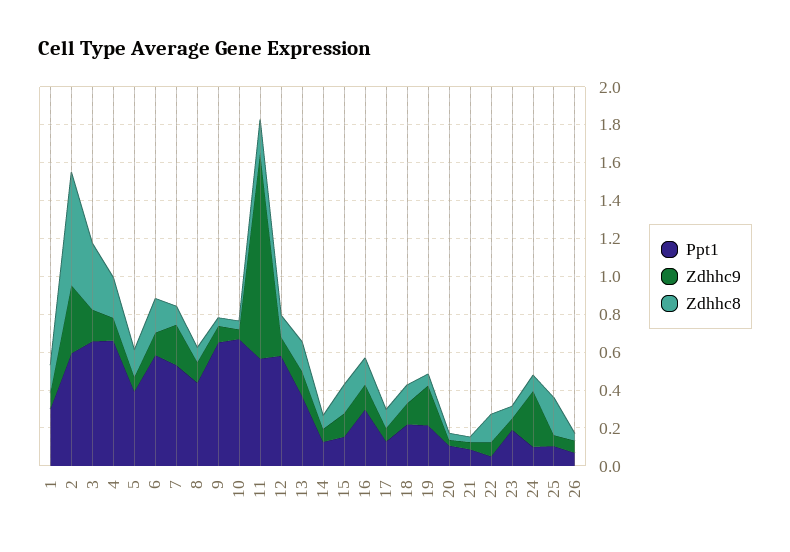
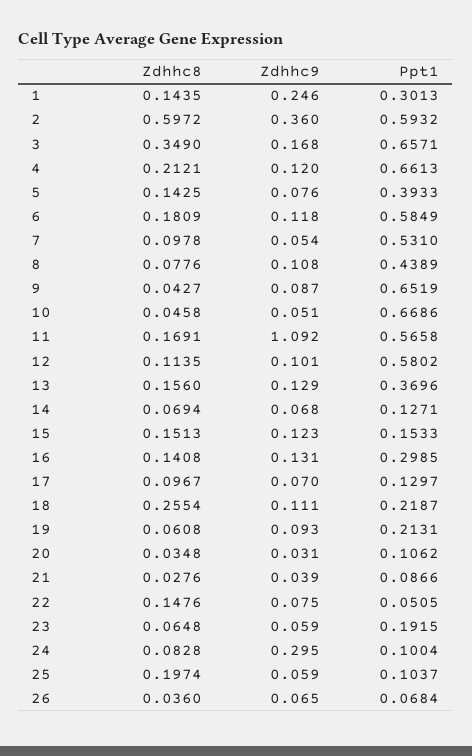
Zdhhc9, 1: 0.1 -> 0.246
Zdhhc9, 7: 0.2 -> 0.054
Zdhhc8, 18: 0.1 -> 0.2554
Zdhhc9, 19: 0.2 -> 0.093

